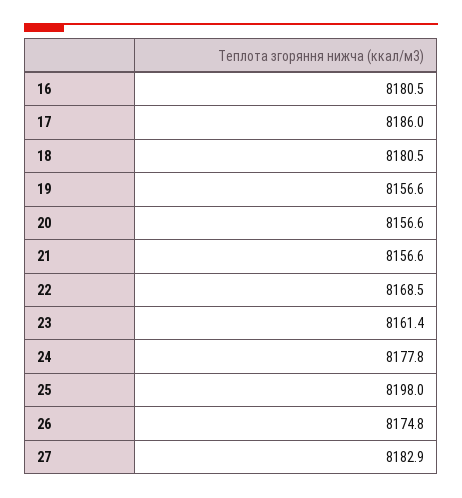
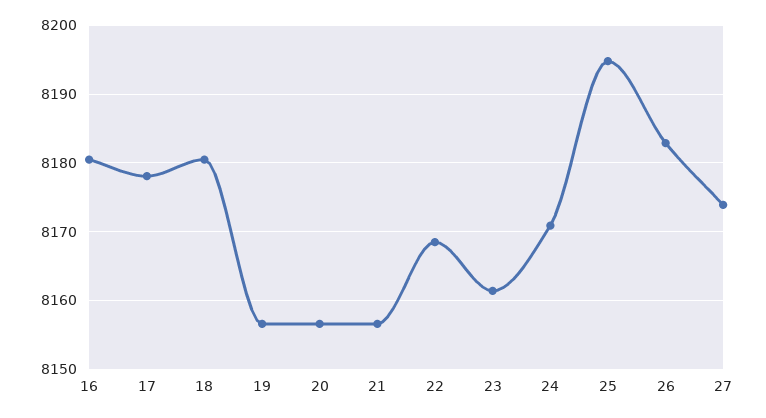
17: 8186 -> 8178
24: 8177.8 -> 8171
25: 8198 -> 8195
26: 8174.8 -> 8183
27: 8182.9 -> 8174

